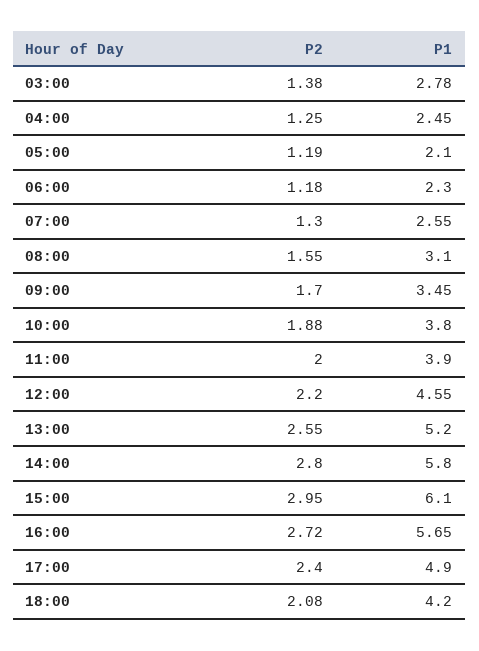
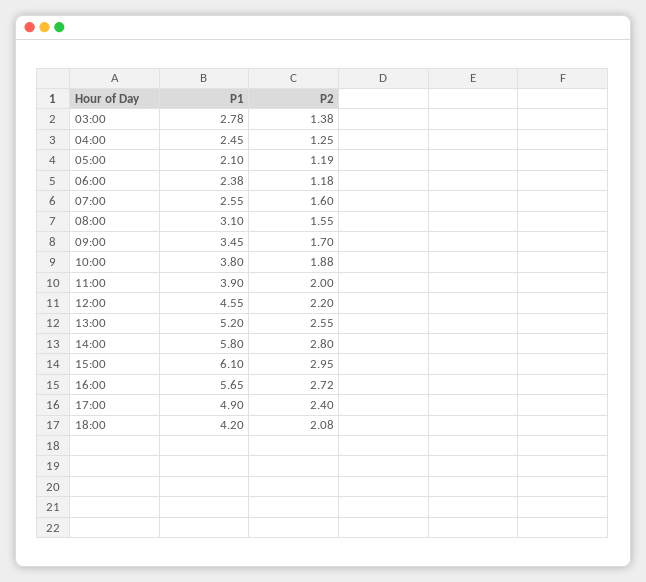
P1, 06:00: 2.3 -> 2.38
P2, 07:00: 1.3 -> 1.6

